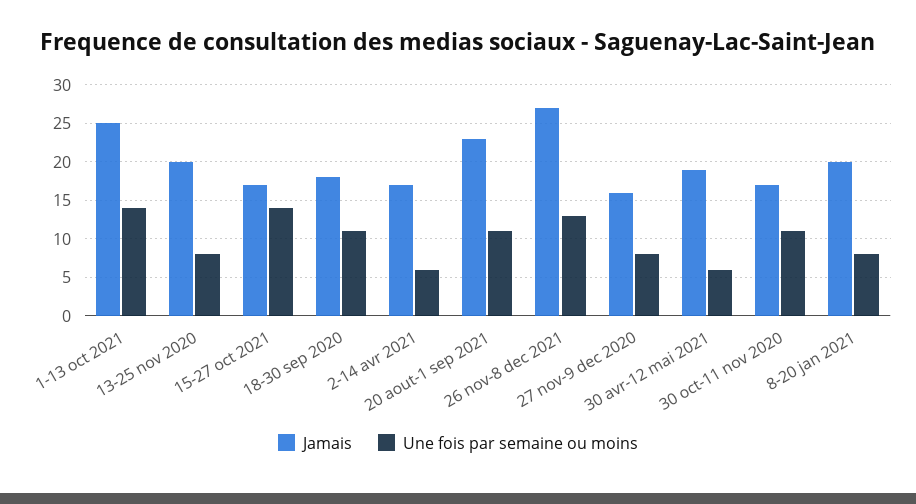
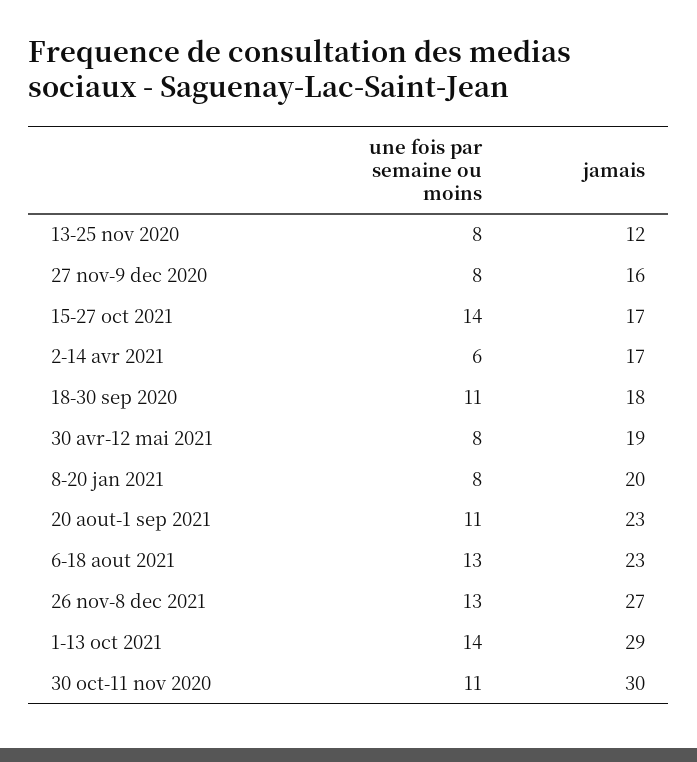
Jamais, 1-13 oct 2021: 25 -> 29
Jamais, 13-25 nov 2020: 20 -> 12
Une fois par semaine ou moins, 30 avr-12 mai 2021: 6 -> 8
Jamais, 30 oct-11 nov 2020: 17 -> 30
Une fois par semaine ou moins, 6-18 aout 2021: none -> 13
Jamais, 6-18 aout 2021: none -> 23

